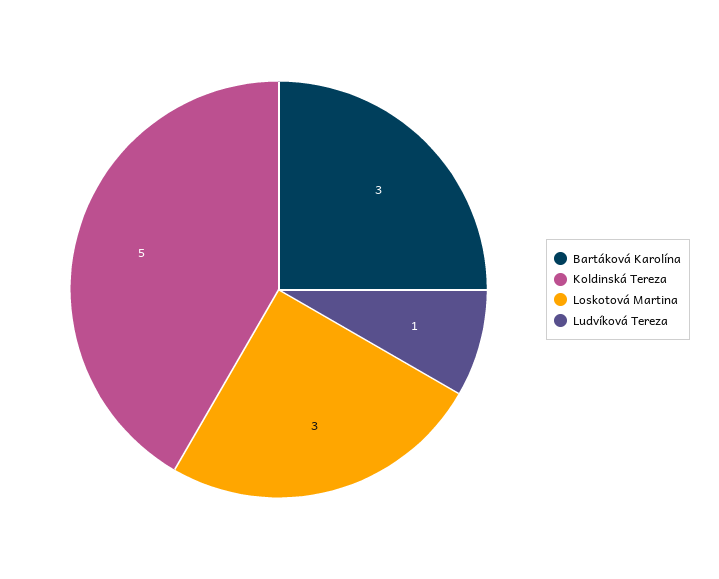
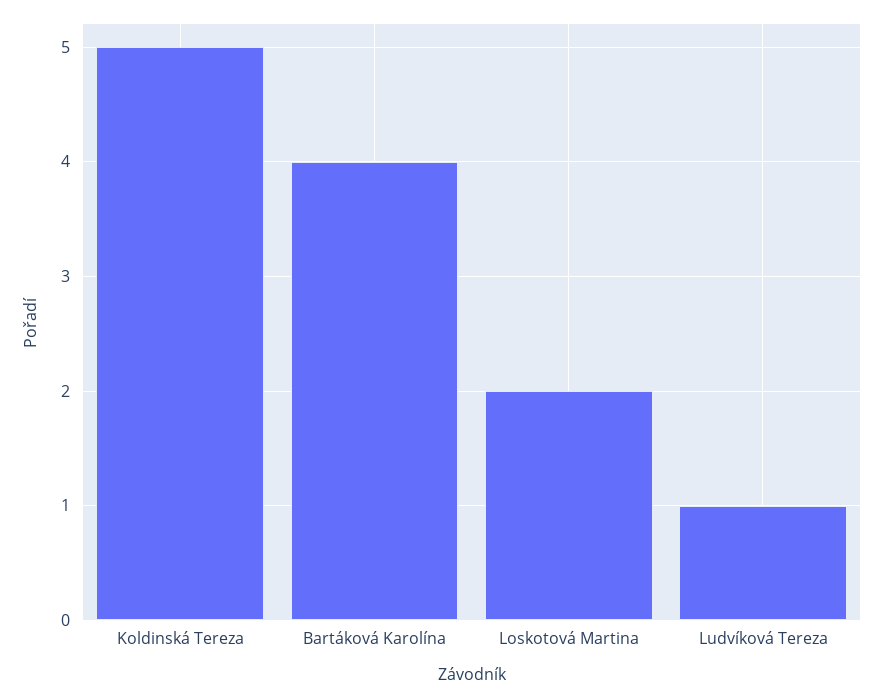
Bartáková Karolína: 3 -> 4
Loskotová Martina: 3 -> 2

